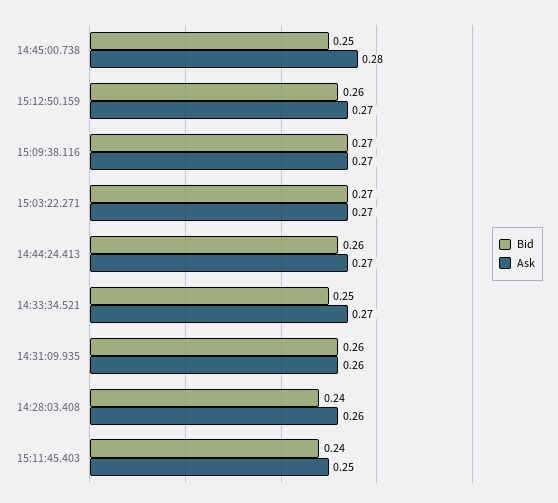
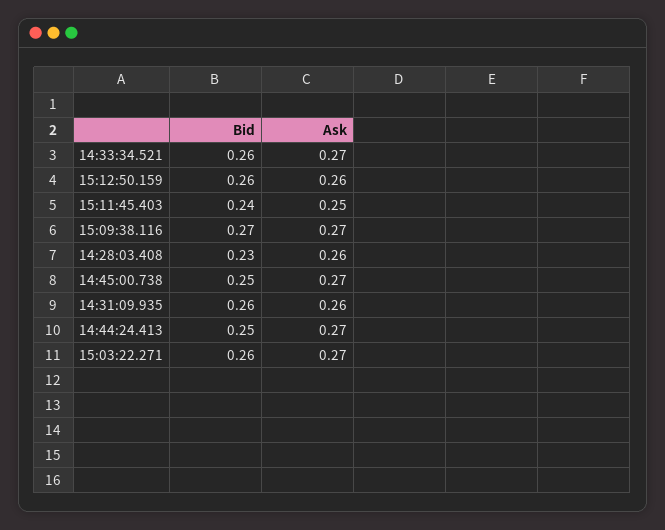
Ask, 14:45:00.738: 0.28 -> 0.27
Ask, 15:12:50.159: 0.27 -> 0.26
Bid, 15:03:22.271: 0.27 -> 0.26
Bid, 14:44:24.413: 0.26 -> 0.25
Bid, 14:33:34.521: 0.25 -> 0.26
Bid, 14:28:03.408: 0.24 -> 0.23

